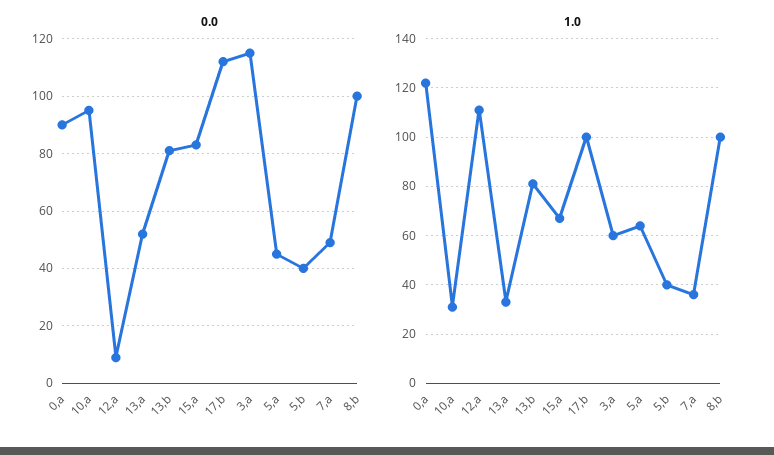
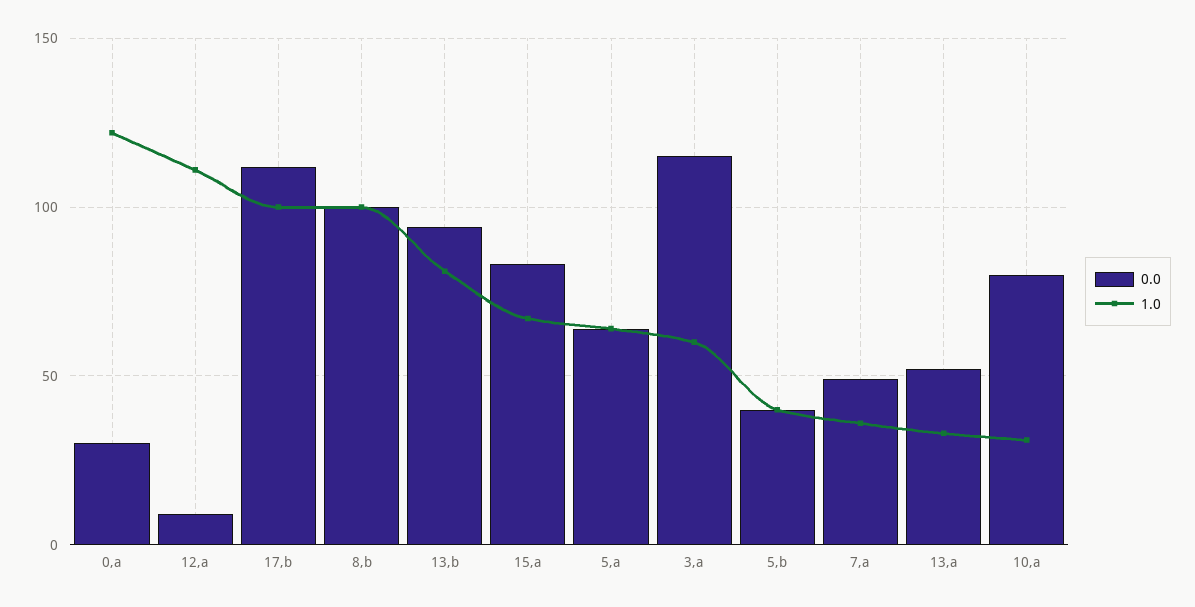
0.0, 0,a: 90 -> 30
0.0, 10,a: 95 -> 80
0.0, 13,b: 80 -> 95
0.0, 5,a: 45 -> 65

